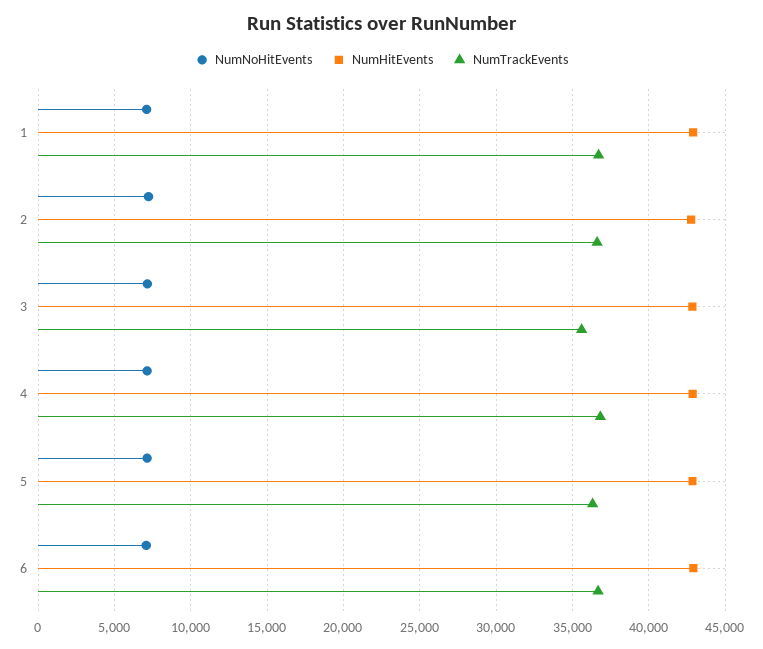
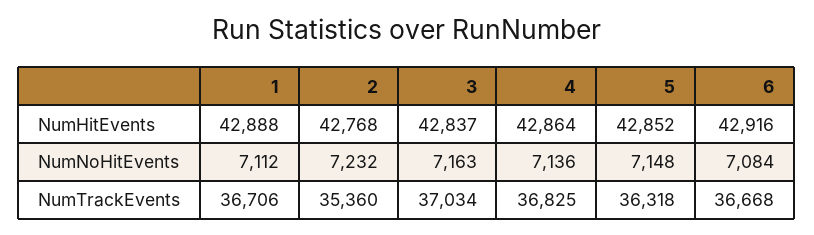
NumTrackEvents, 2: 36500 -> 35360
NumTrackEvents, 3: 35500 -> 37034

